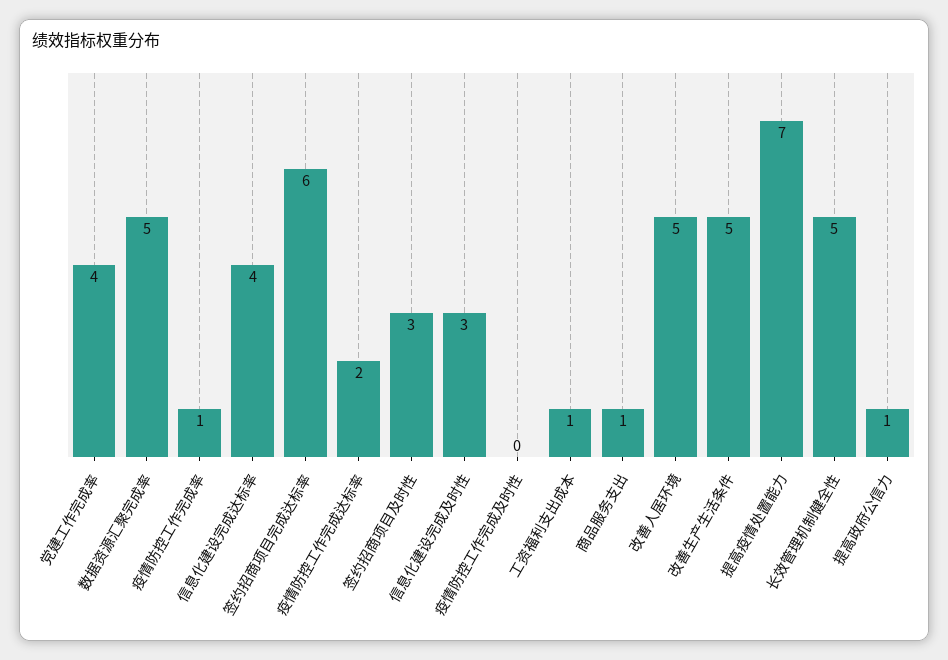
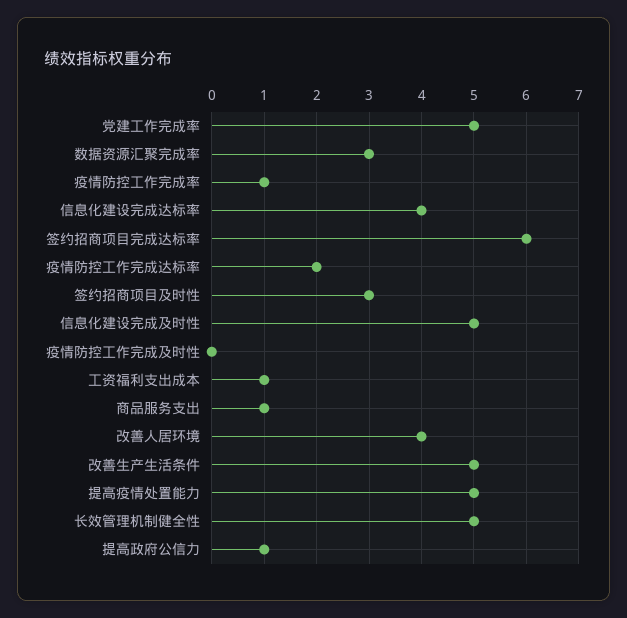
党建工作完成率: 4 -> 5
数据资源汇聚完成率: 5 -> 3
信息化建设完成及时性: 3 -> 5
改善人居环境: 5 -> 4
提高疫情处置能力: 7 -> 5

